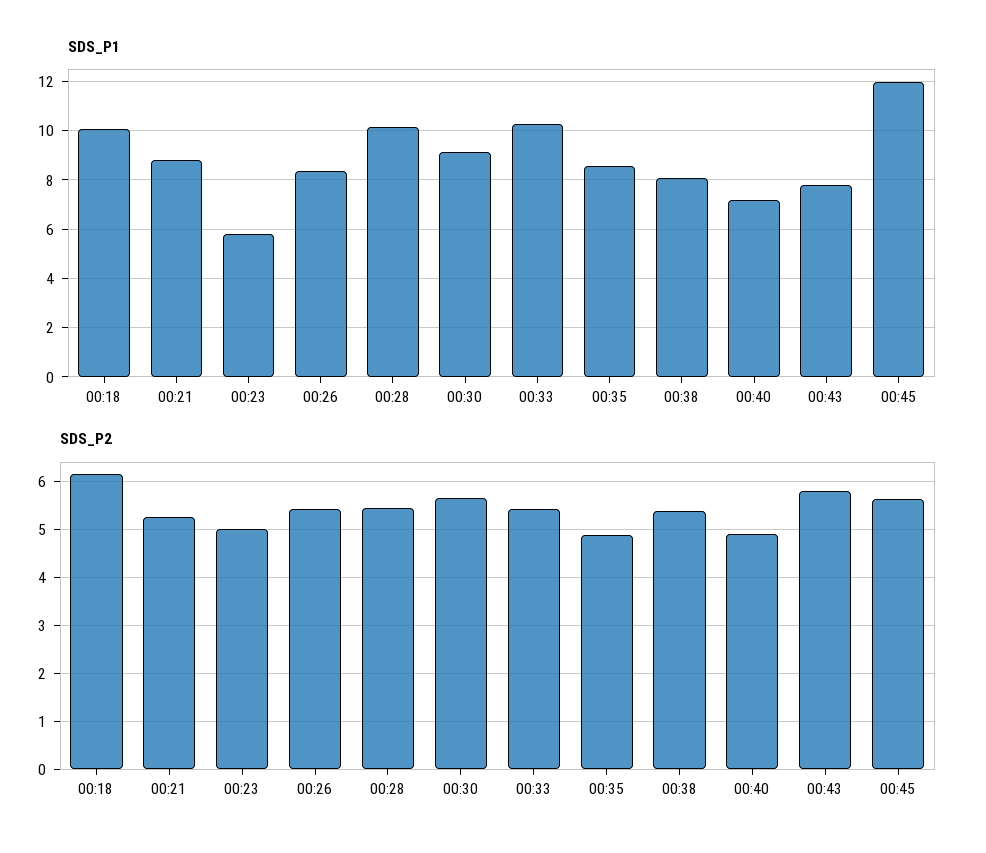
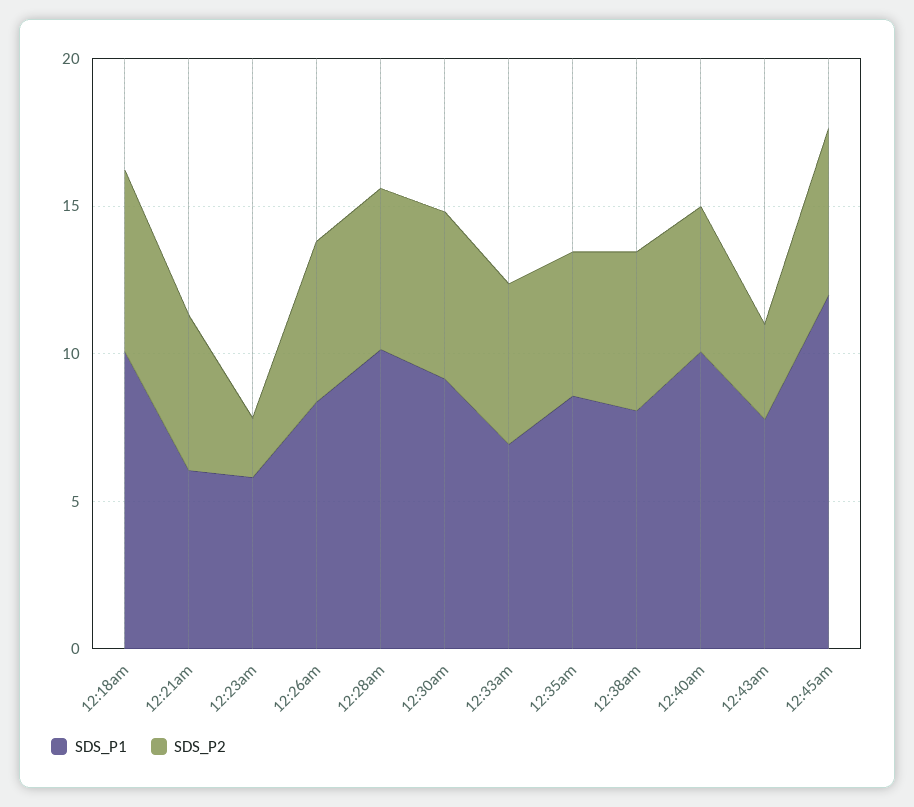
SDS_P1, 00:21: 8.75 -> 6
SDS_P1, 00:33: 10.25 -> 7
SDS_P1, 00:40: 7.25 -> 10
SDS_P2, 00:23: 5 -> 2
SDS_P2, 00:43: 5.8 -> 3

